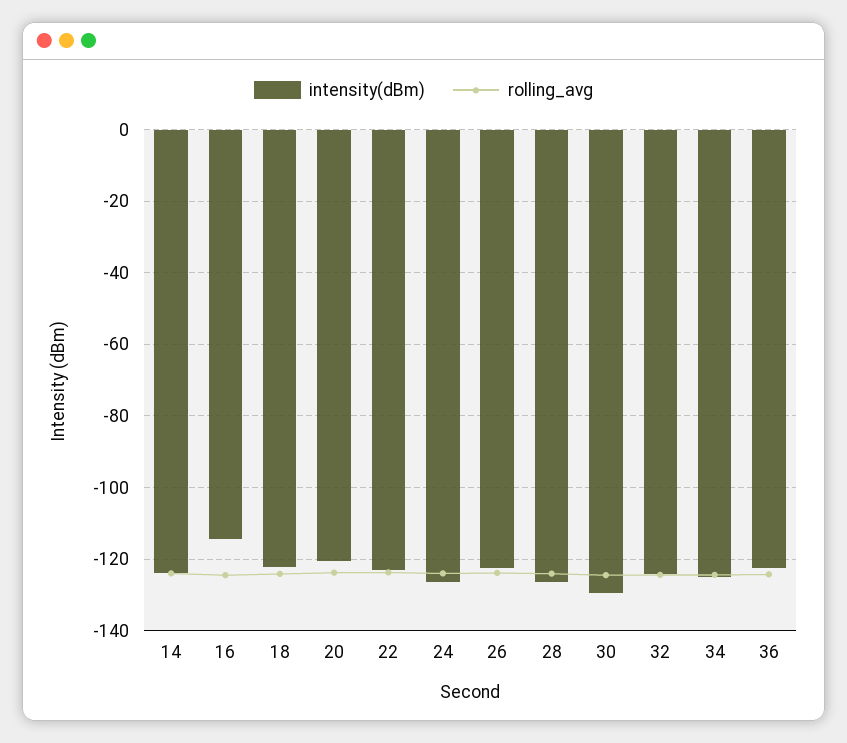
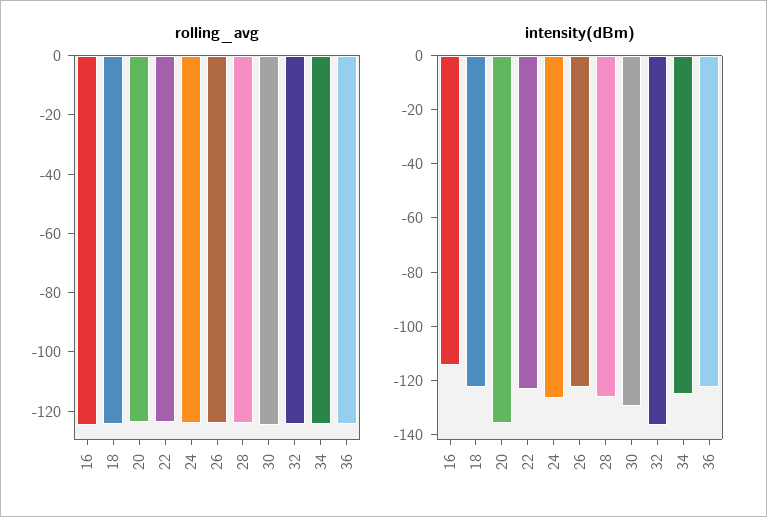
intensity(dBm), 14: -124 -> none
rolling_avg, 14: -124 -> none
intensity(dBm), 20: -120 -> -135
intensity(dBm), 32: -124 -> -135

